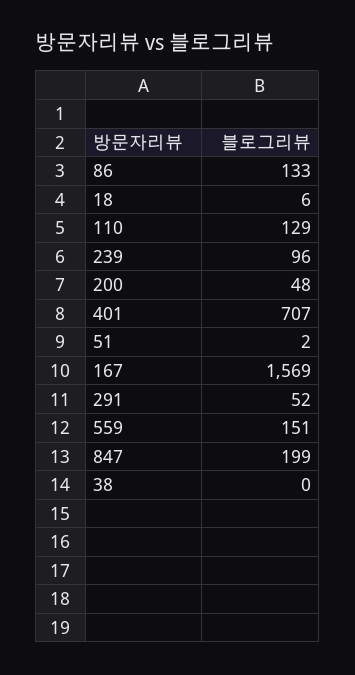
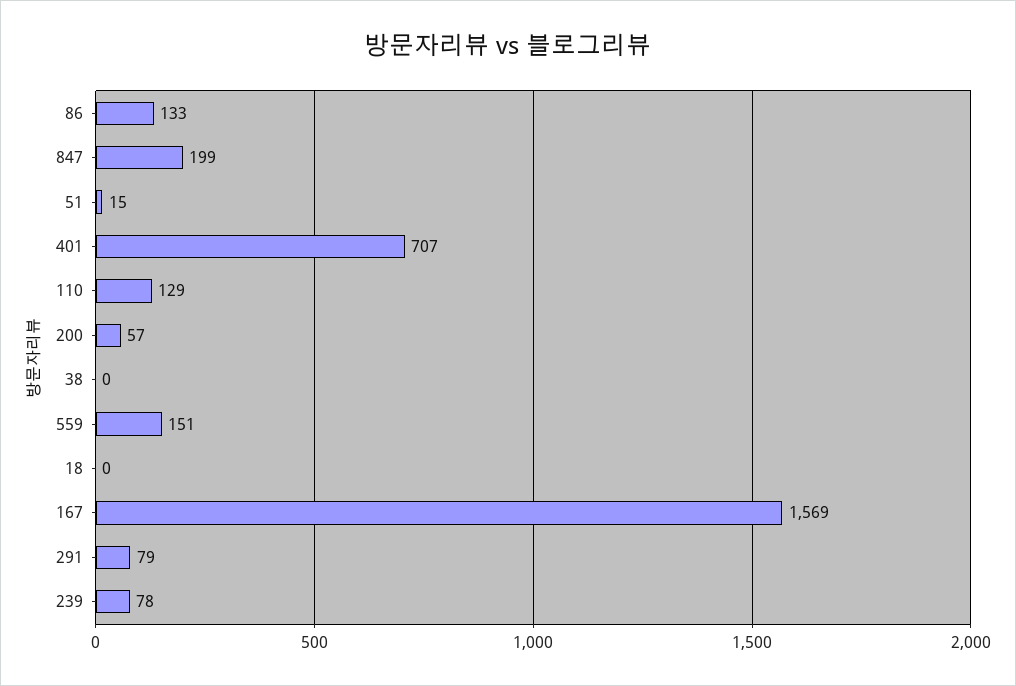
18: 6 -> 0
239: 96 -> 78
200: 48 -> 57
51: 2 -> 15
291: 52 -> 79

